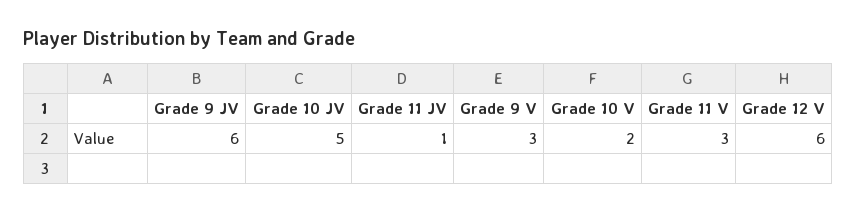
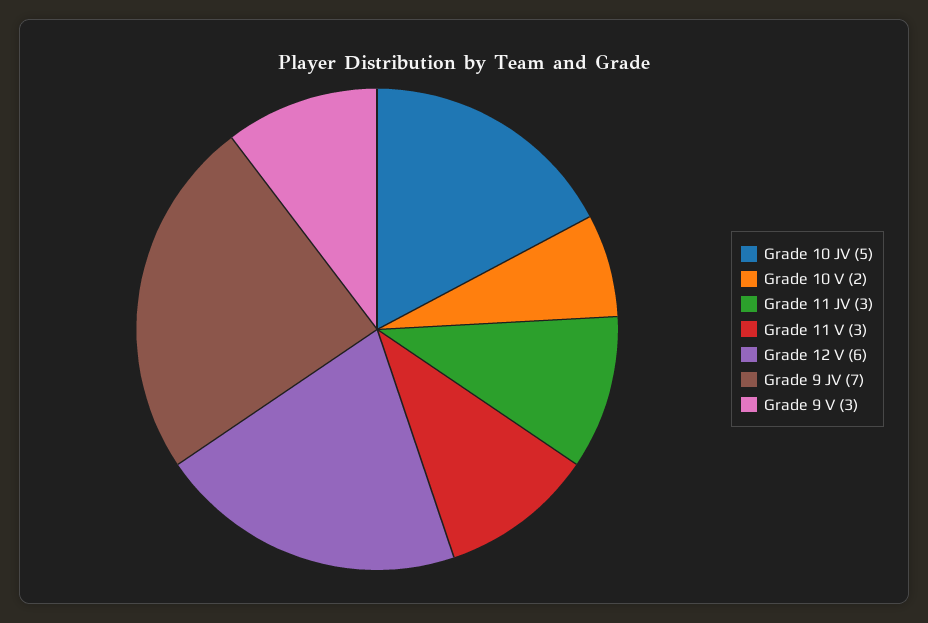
Grade 9 JV: 6 -> 7
Grade 11 JV: 1 -> 3

